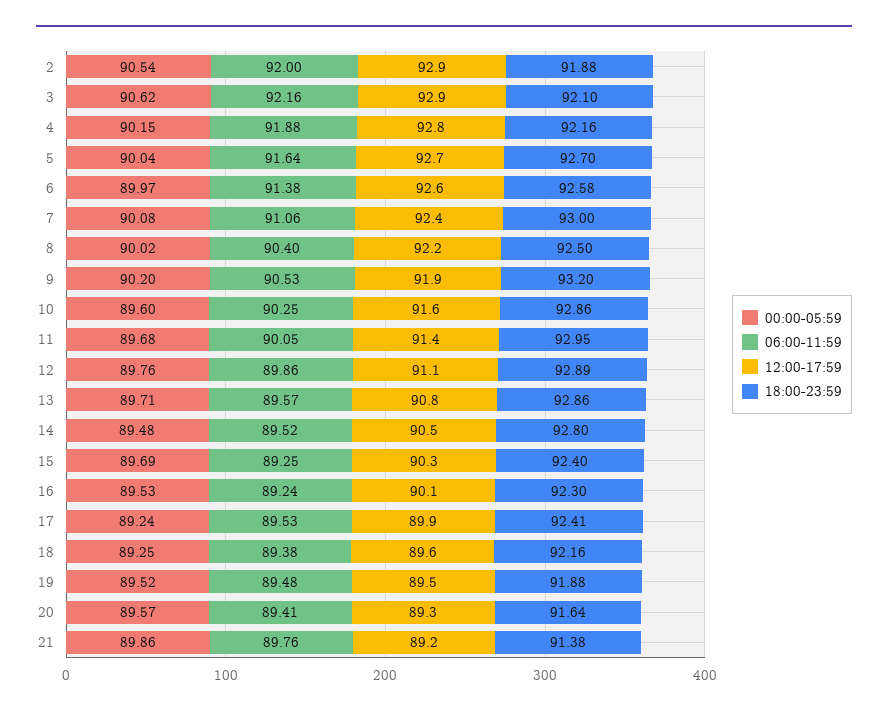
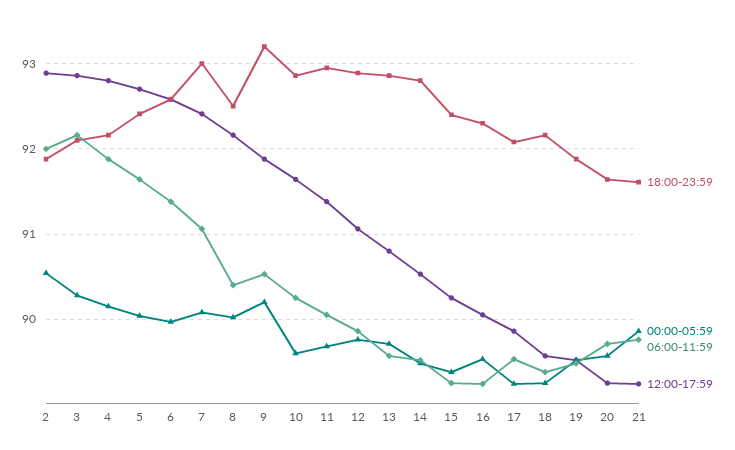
00:00-05:59, 3: 90.62 -> 90.3
18:00-23:59, 5: 92.7 -> 92.4
00:00-05:59, 15: 89.69 -> 89.4
18:00-23:59, 17: 92.41 -> 92.1
06:00-11:59, 20: 89.41 -> 89.7
18:00-23:59, 21: 91.38 -> 91.6

